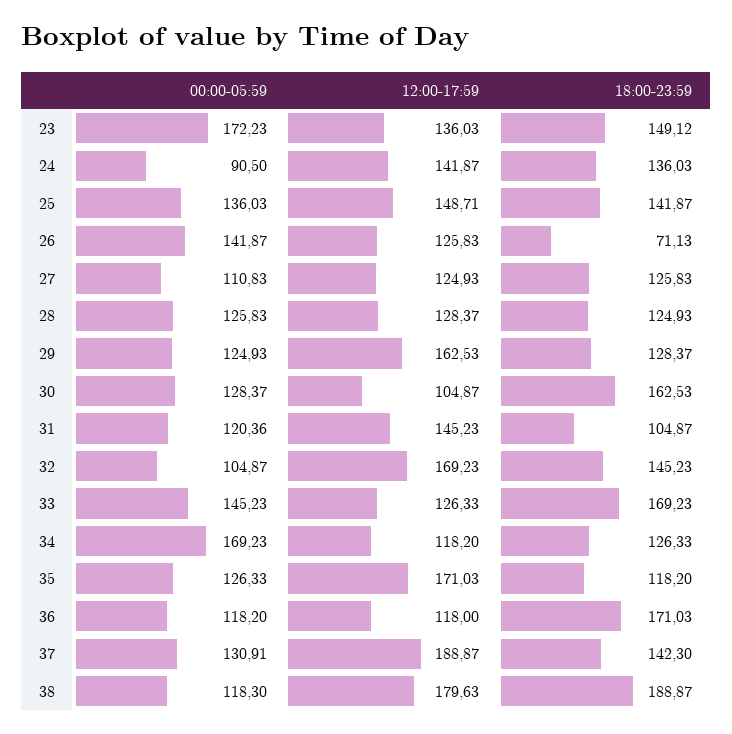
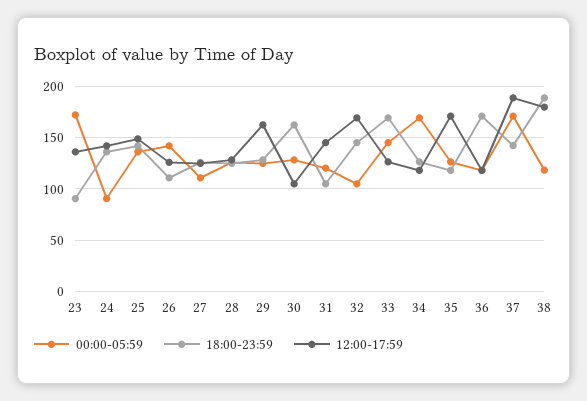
18:00-23:59, 23: 149.12 -> 90
18:00-23:59, 26: 71.13 -> 110
00:00-05:59, 37: 130.91 -> 170

